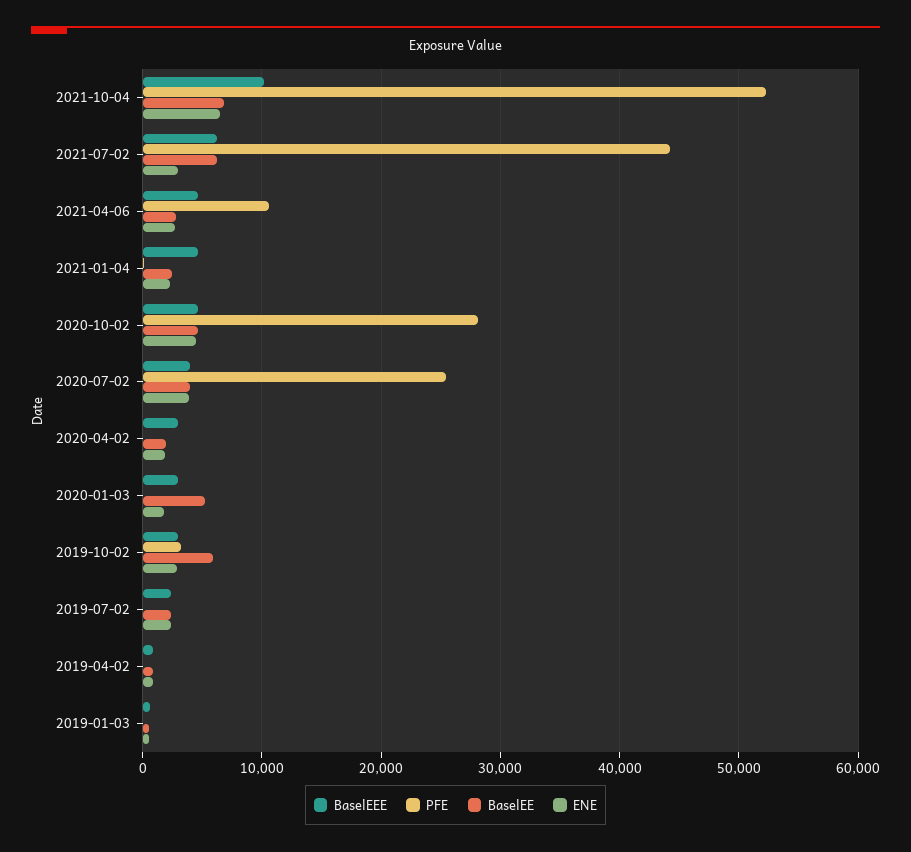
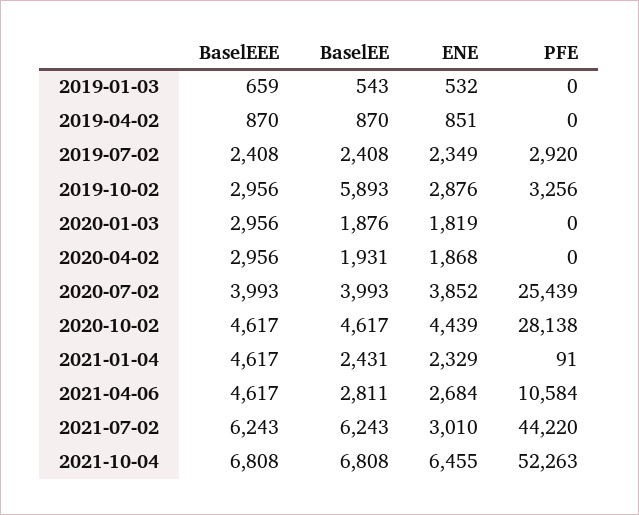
BaselEEE, 2021-10-04: 10000 -> 6808
BaselEE, 2020-01-03: 5000 -> 1876
PFE, 2019-07-02: 0 -> 2920

